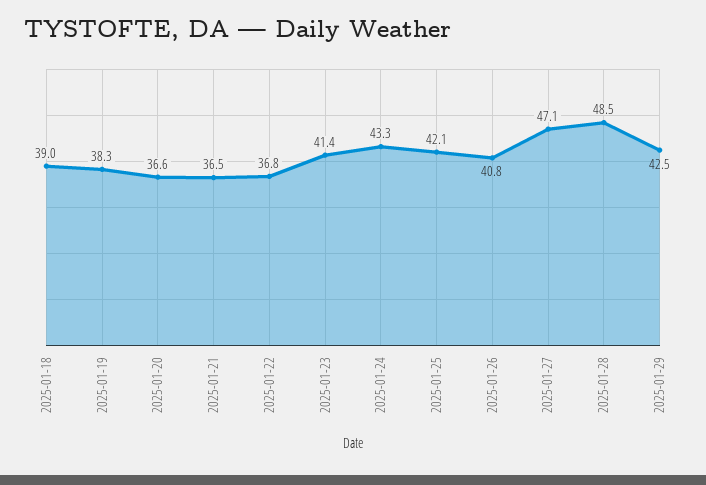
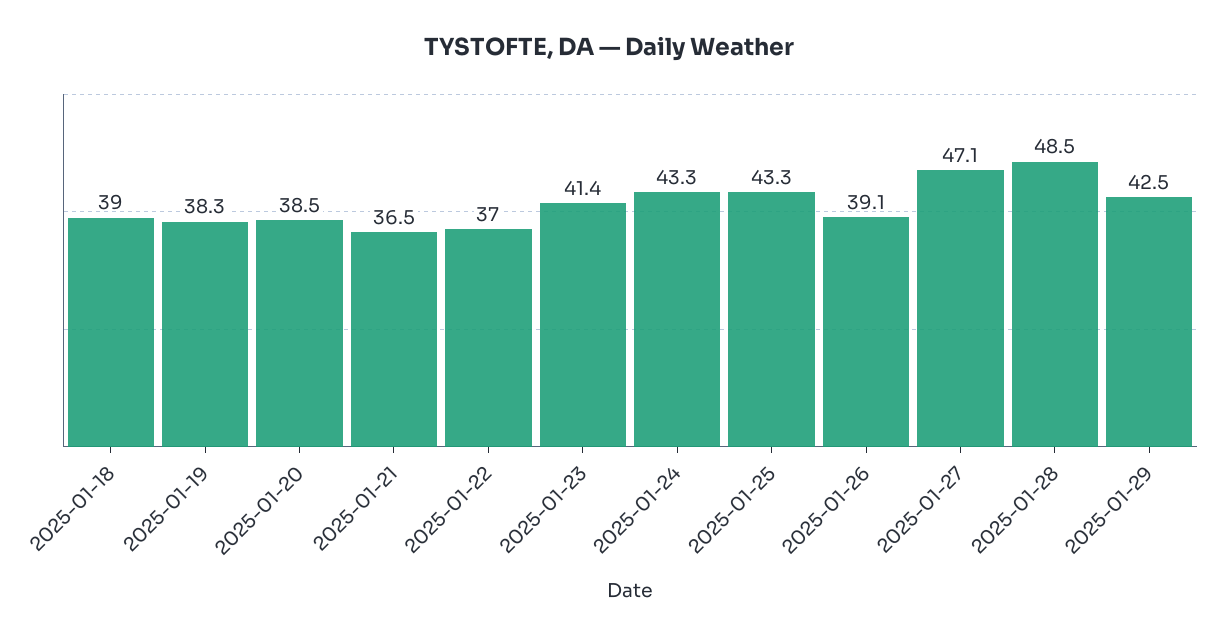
2025-01-20: 36.6 -> 38.5
2025-01-22: 36.8 -> 37
2025-01-25: 42.1 -> 43.3
2025-01-26: 40.8 -> 39.1

